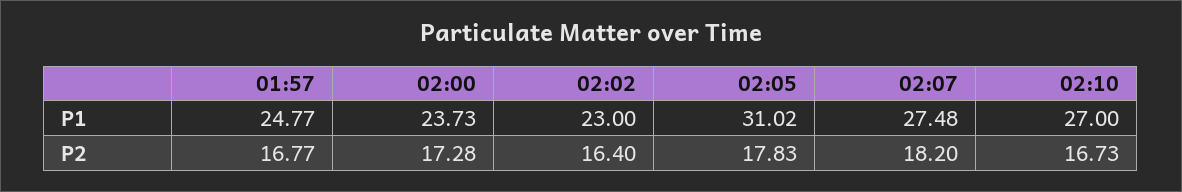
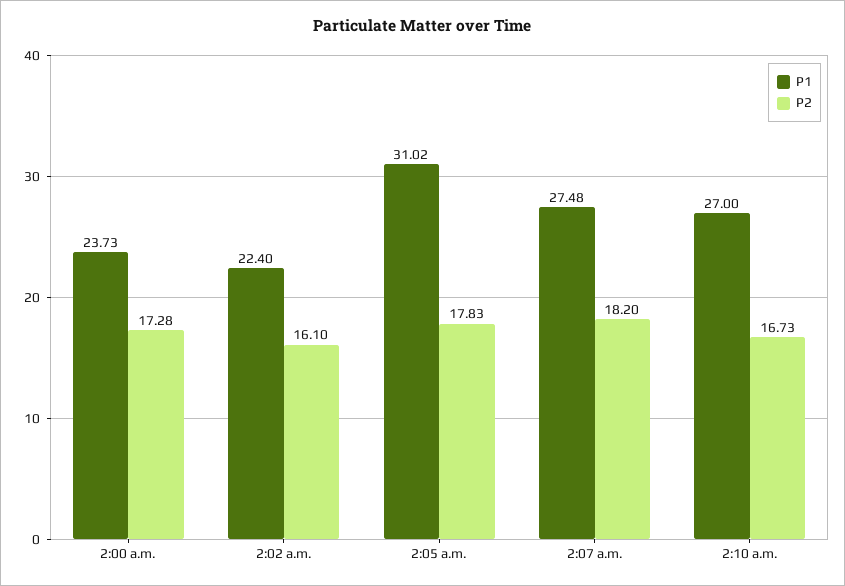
P1, 01:57: 24.77 -> none
P1, 02:02: 23 -> 22.4
P2, 01:57: 16.77 -> none
P2, 02:02: 16.4 -> 16.1

